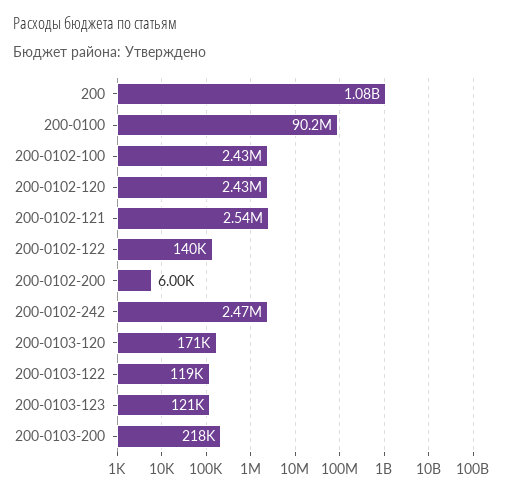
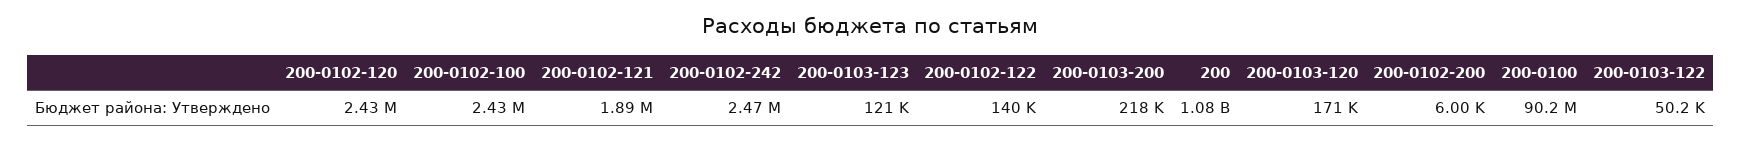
200-0102-121: 2540000 -> 1890000
200-0103-122: 119000 -> 50200

